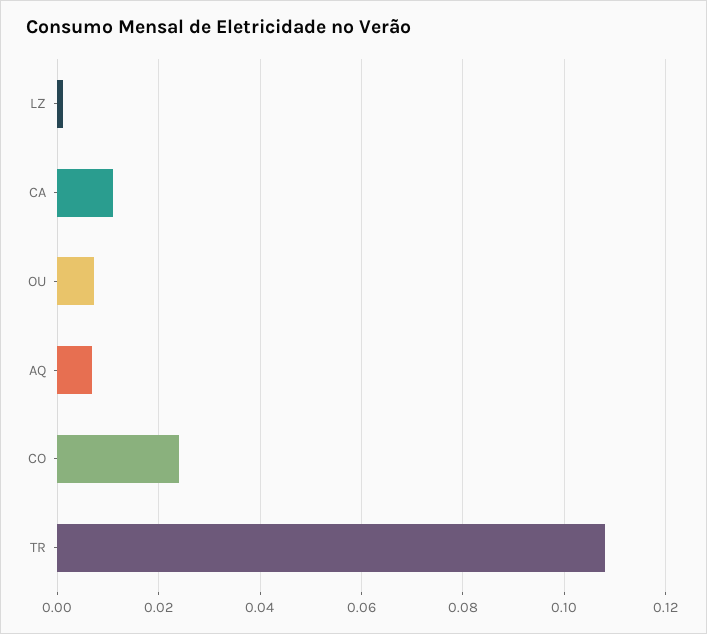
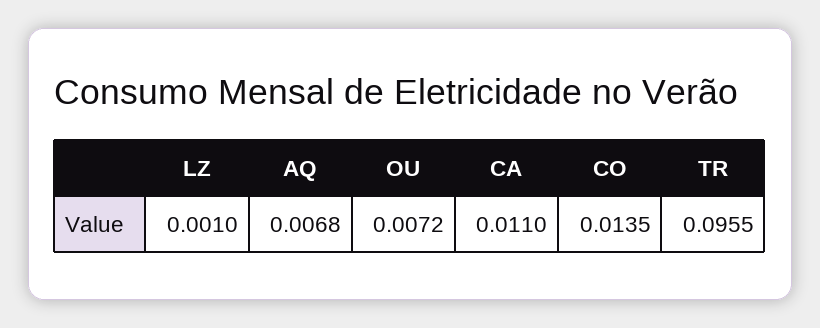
CO: 0.024 -> 0.0135
TR: 0.108 -> 0.0955

